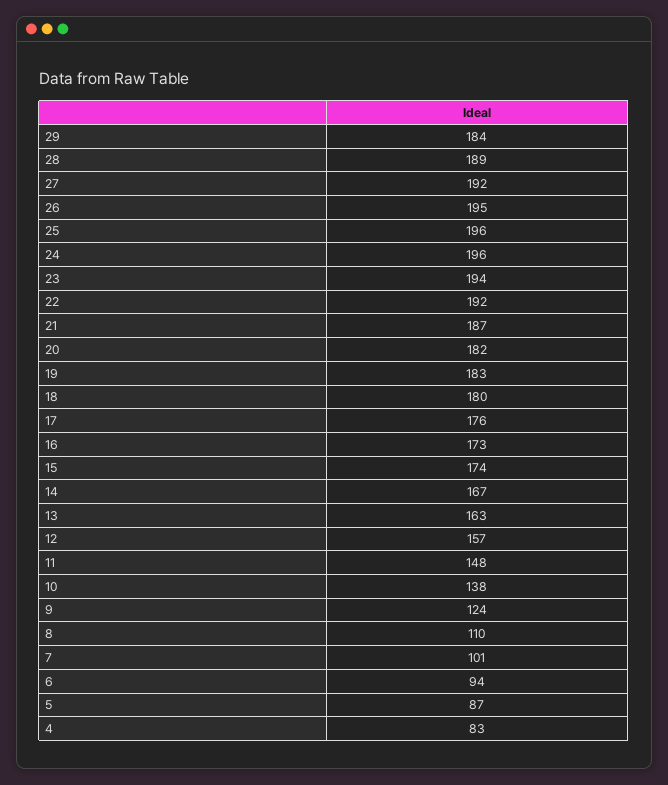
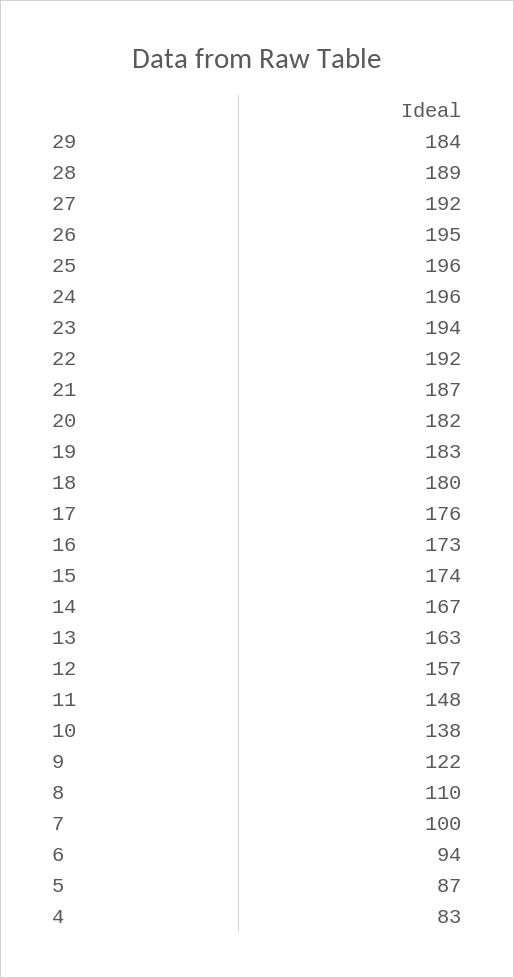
9: 124 -> 122
7: 101 -> 100

